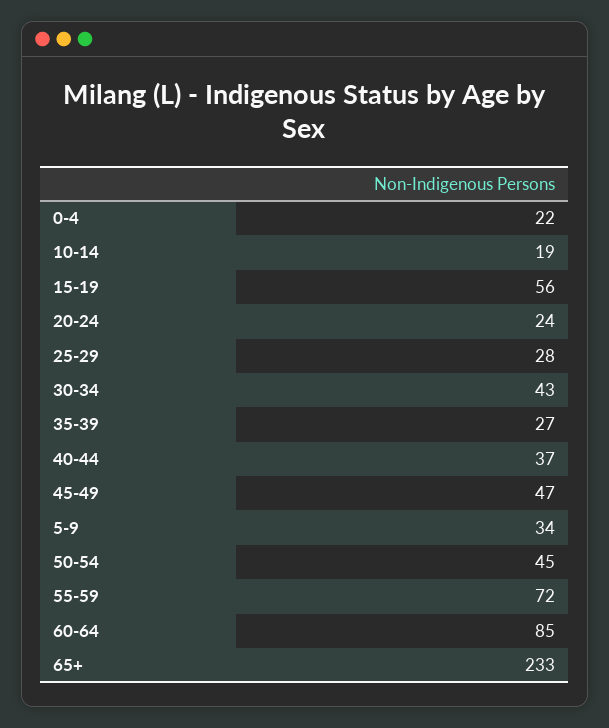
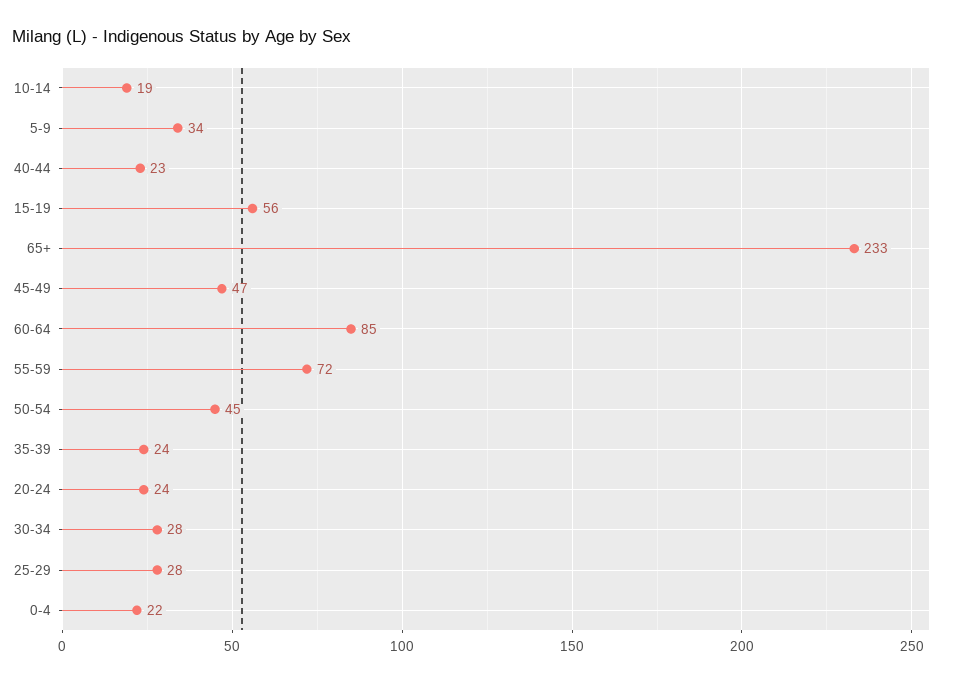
30-34: 43 -> 28
35-39: 27 -> 24
40-44: 37 -> 23

